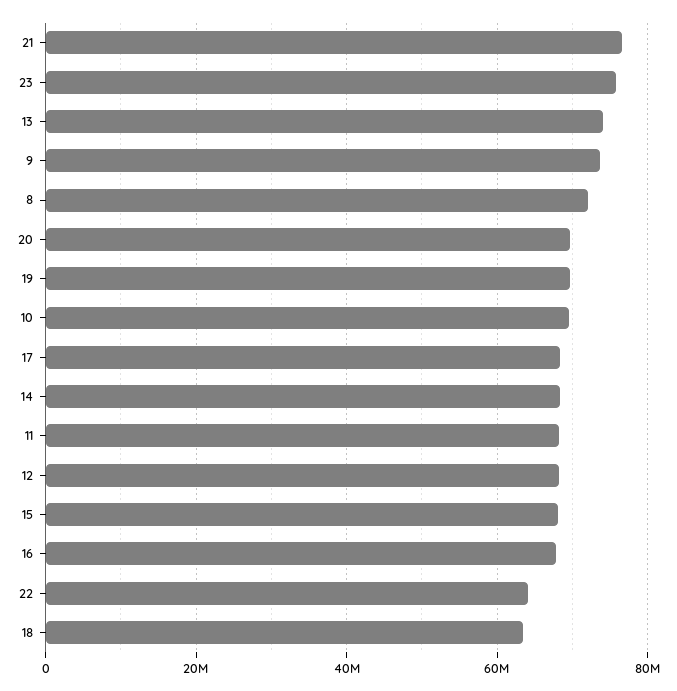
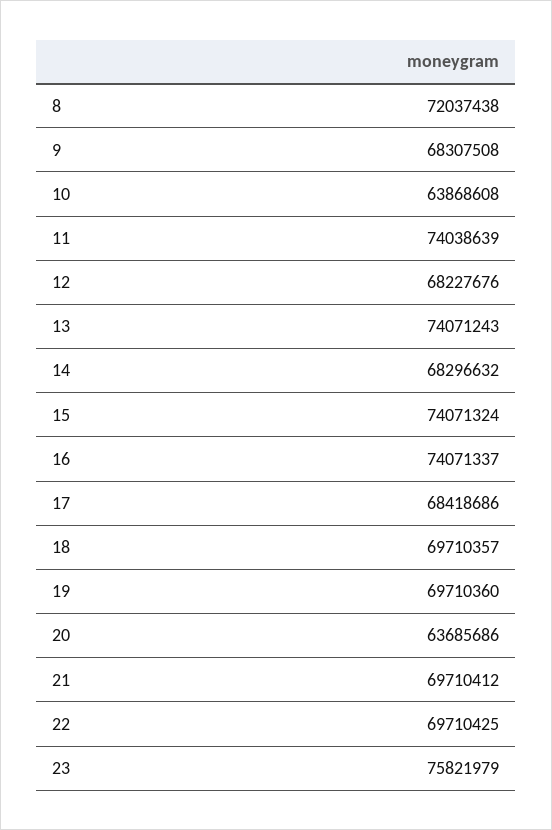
21: 76000000 -> 69710412
9: 74000000 -> 68307508
20: 70000000 -> 63685686
10: 70000000 -> 63868608
11: 68000000 -> 74038639
15: 68000000 -> 74071324
16: 68000000 -> 74071337
22: 64000000 -> 69710425
18: 64000000 -> 69710357

